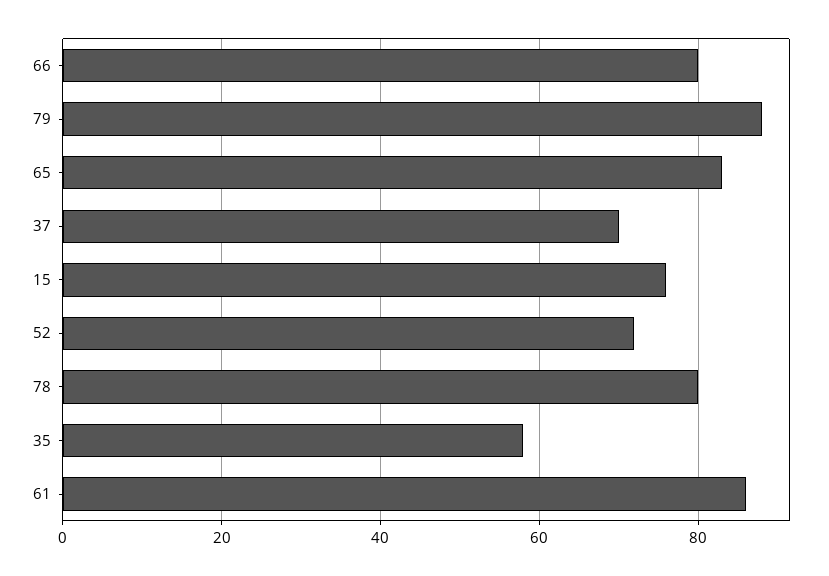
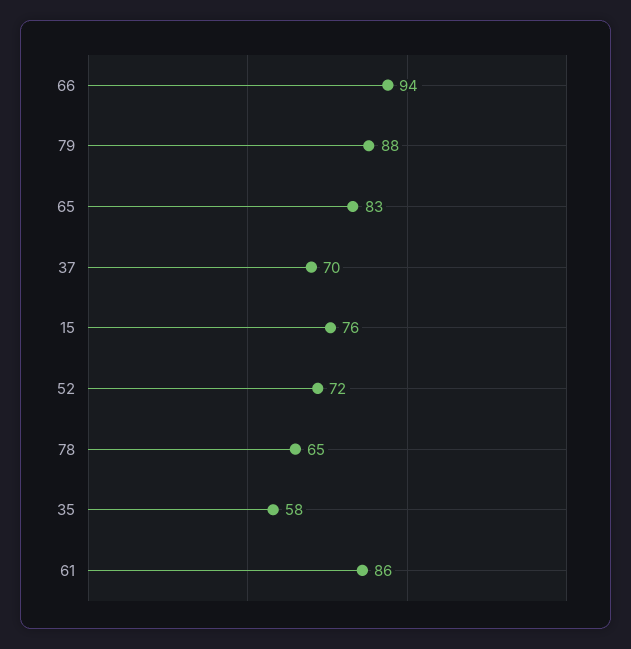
66: 80 -> 94
78: 80 -> 65

